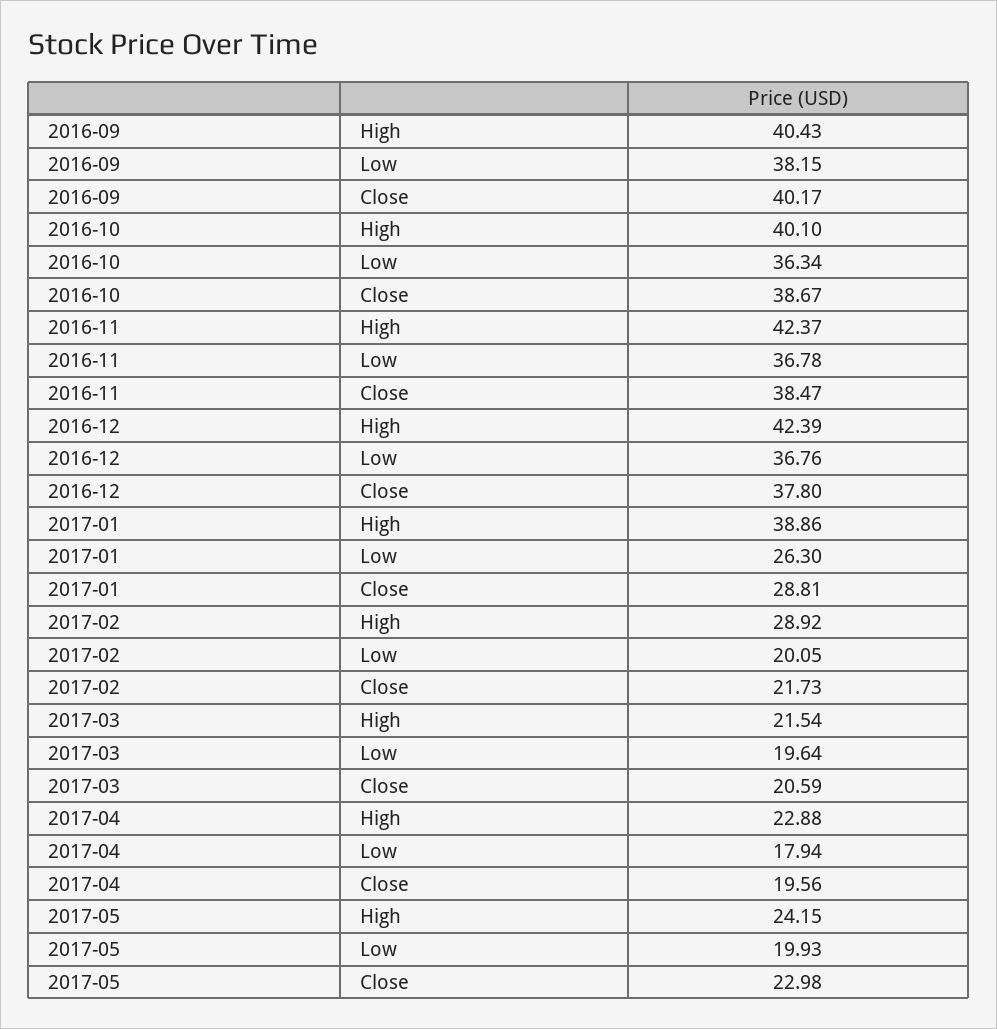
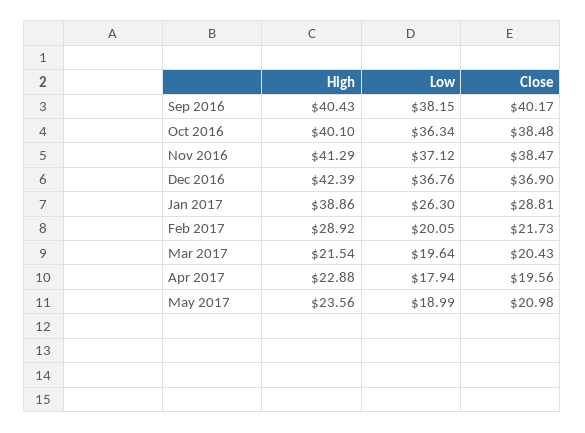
2016-10, Close: 38.67 -> 38.48
2016-11, High: 42.37 -> 41.29
2016-11, Low: 36.78 -> 37.12
2016-12, Close: 37.8 -> 36.9
2017-03, Close: 20.59 -> 20.43
2017-05, High: 24.15 -> 23.56
2017-05, Low: 19.93 -> 18.99
2017-05, Close: 22.98 -> 20.98

